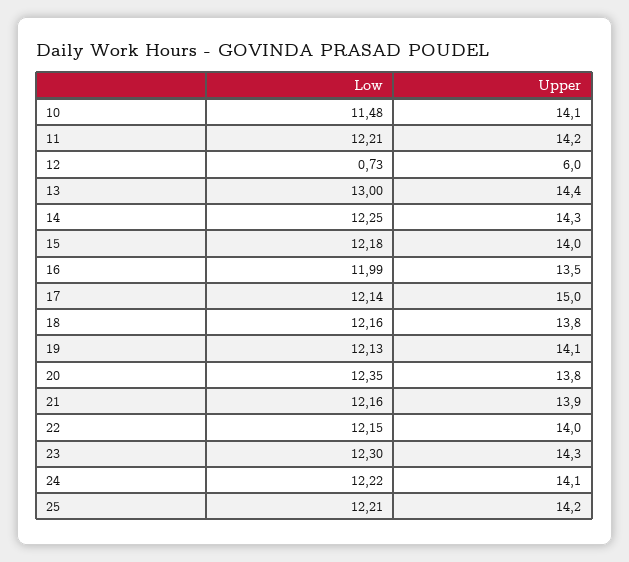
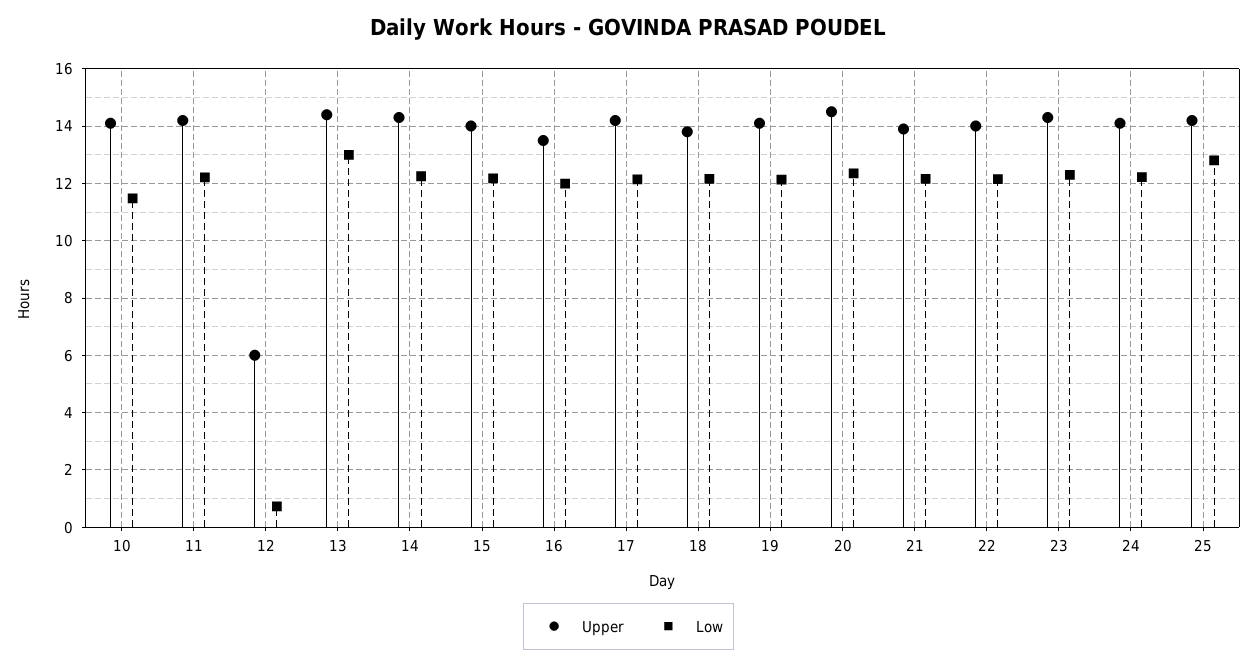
Upper, 17: 15 -> 14.25
Upper, 20: 13.8 -> 14.5
Low, 25: 12.21 -> 12.75

